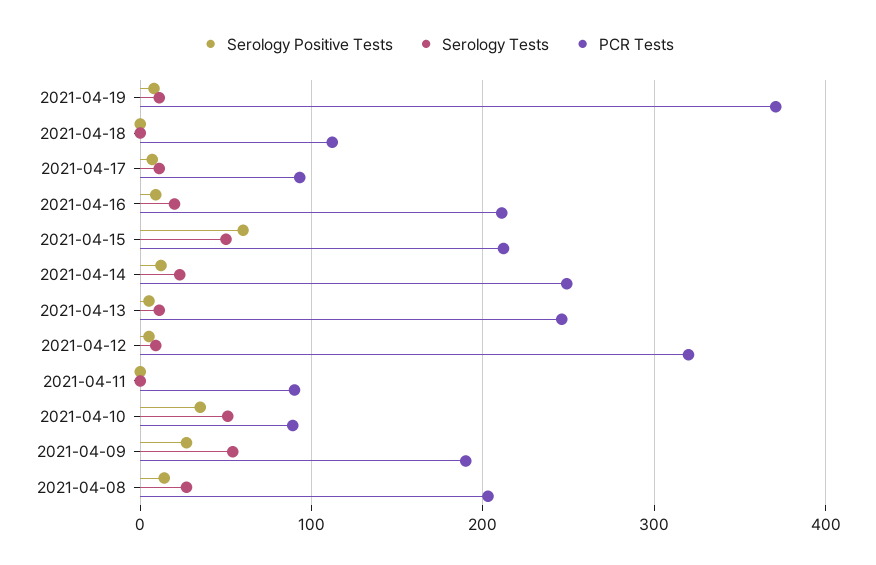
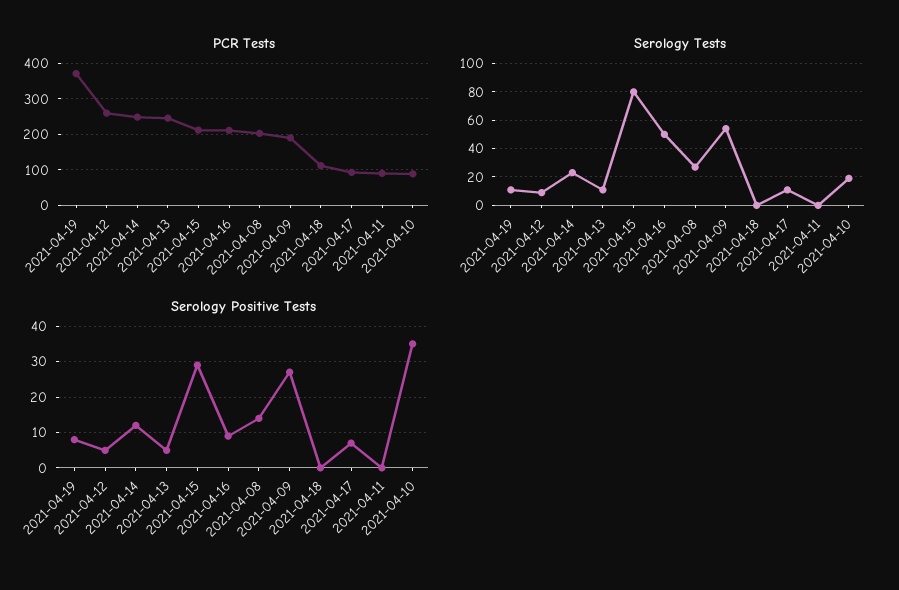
Serology Tests, 2021-04-16: 20 -> 50
Serology Positive Tests, 2021-04-15: 60 -> 30
Serology Tests, 2021-04-15: 50 -> 80
PCR Tests, 2021-04-12: 320 -> 260
Serology Tests, 2021-04-10: 50 -> 20

